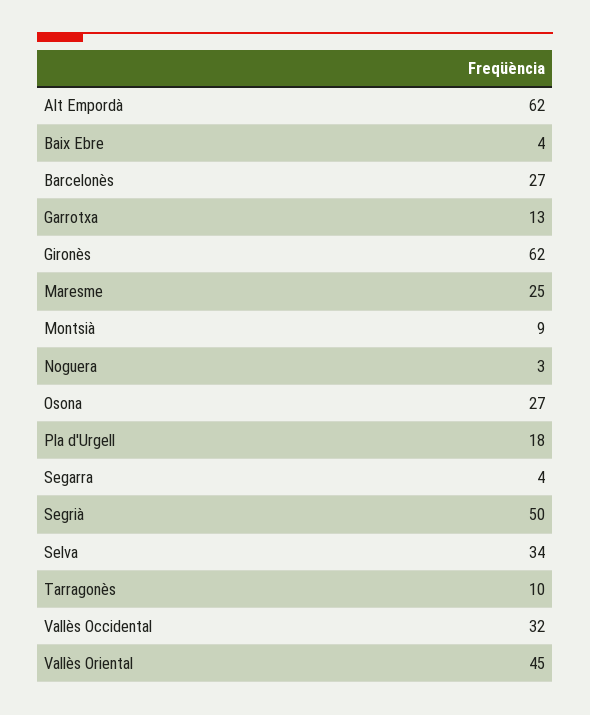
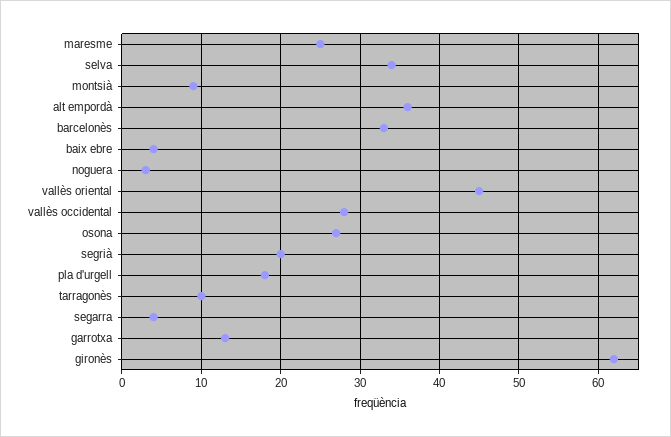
Alt Empordà: 62 -> 36
Barcelonès: 27 -> 33
Segrià: 50 -> 20
Vallès Occidental: 32 -> 28

